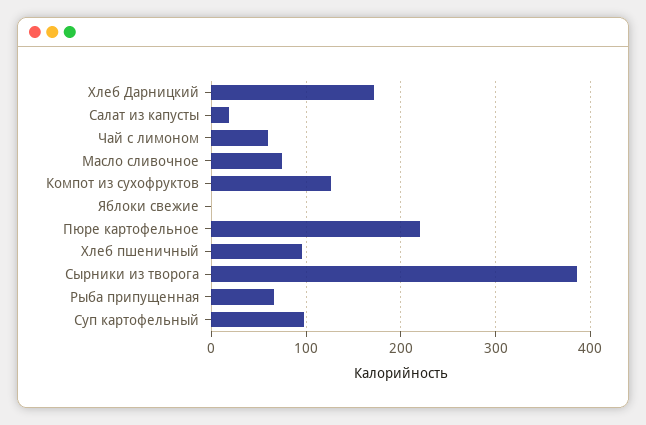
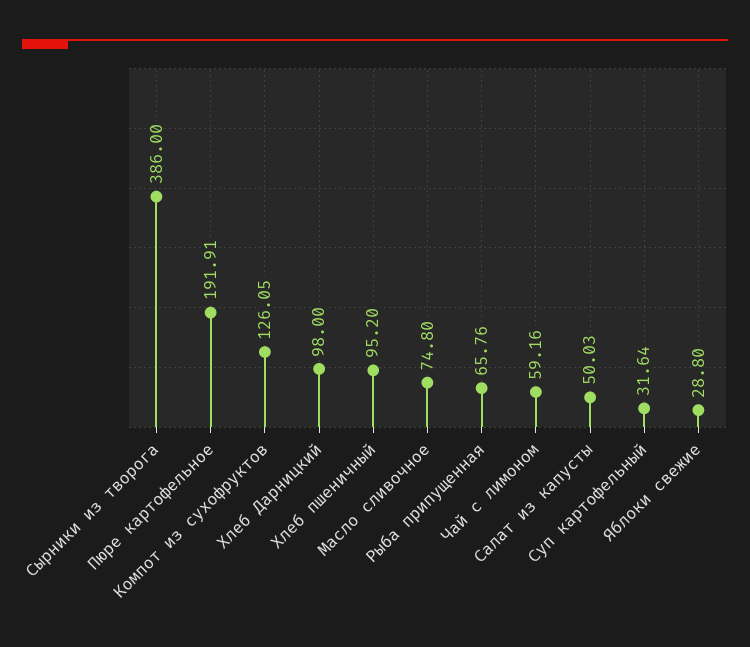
Хлеб Дарницкий: 170 -> 98
Салат из капусты: 20 -> 50.03
Яблоки свежие: 0 -> 28.8
Пюре картофельное: 220 -> 191.91
Суп картофельный: 100 -> 31.64

